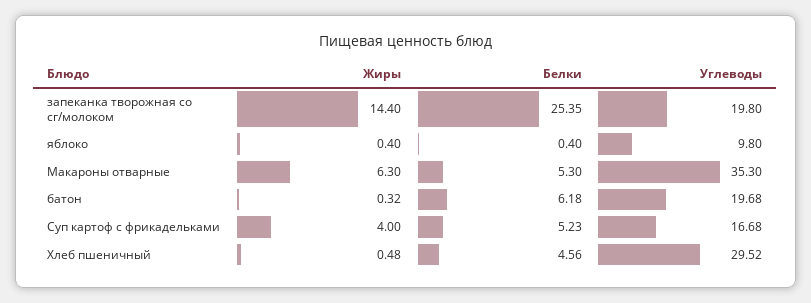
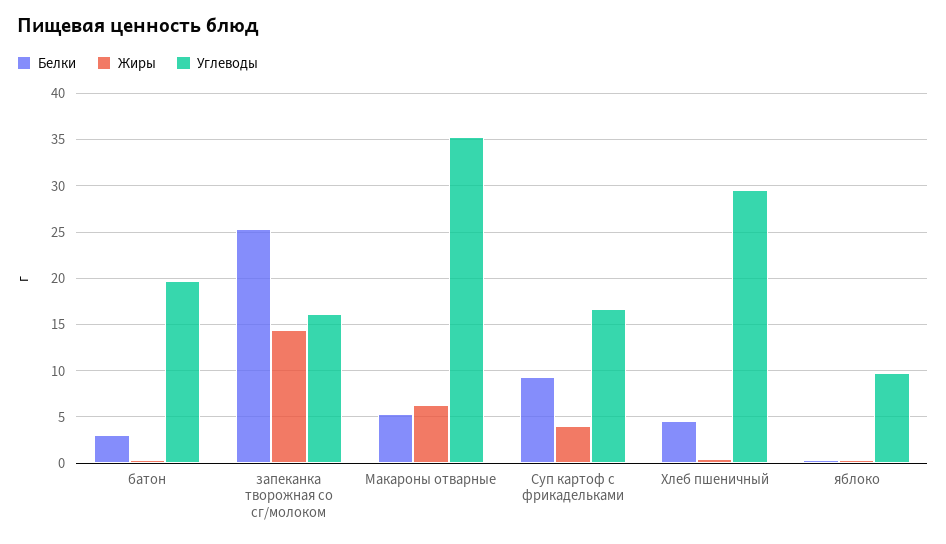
Углеводы, запеканка творожная со сг/молоком: 19.8 -> 16
Белки, батон: 6.18 -> 3
Белки, Суп картоф с фрикадельками: 5.23 -> 9

